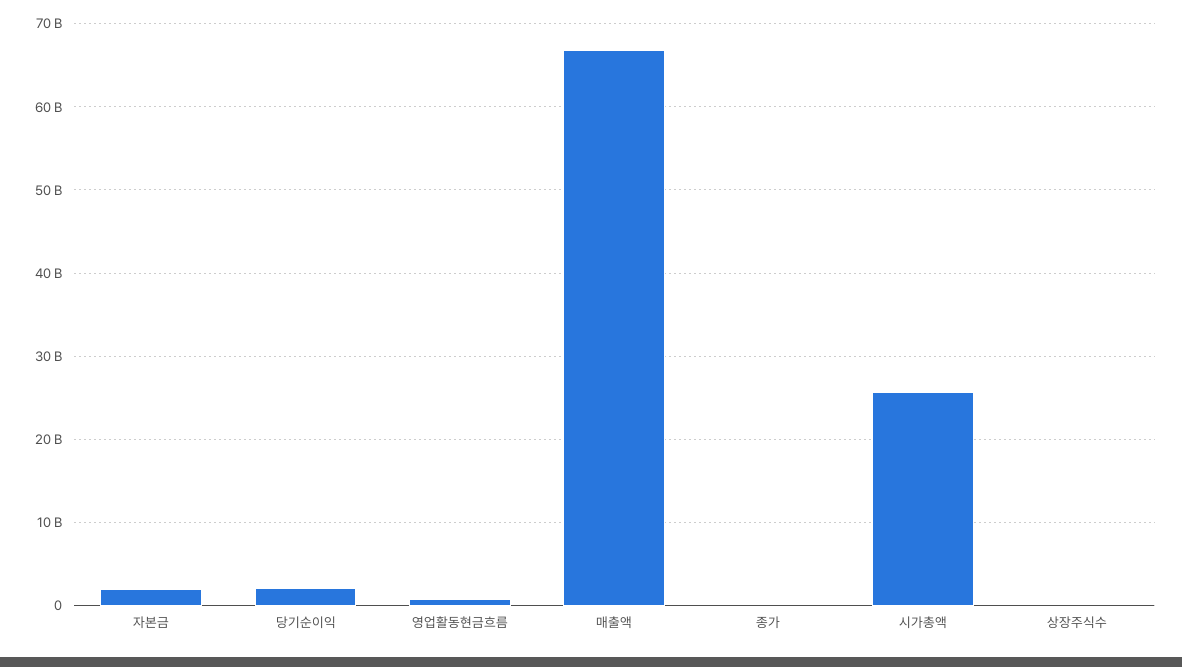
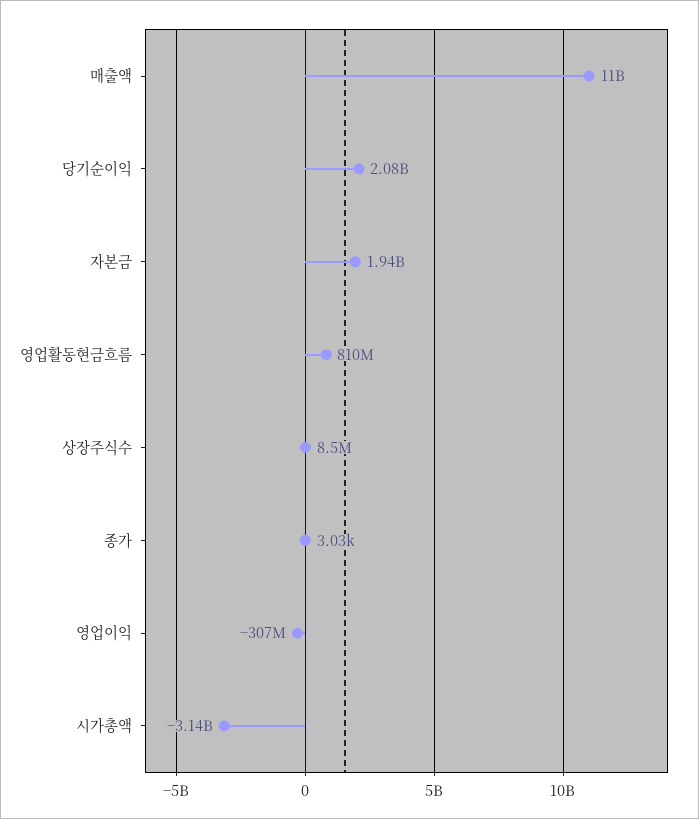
매출액: 67000000000 -> 11000000000
시가총액: 26000000000 -> -3140000000
영업이익: none -> -307000000

